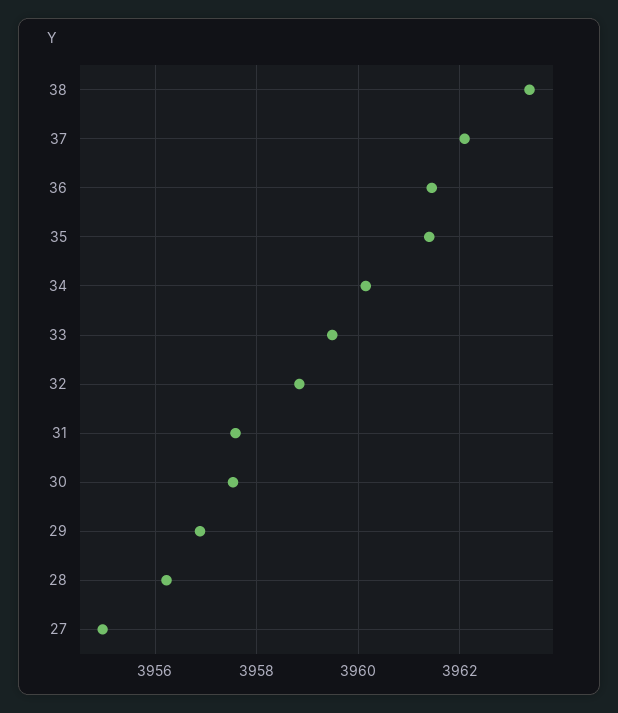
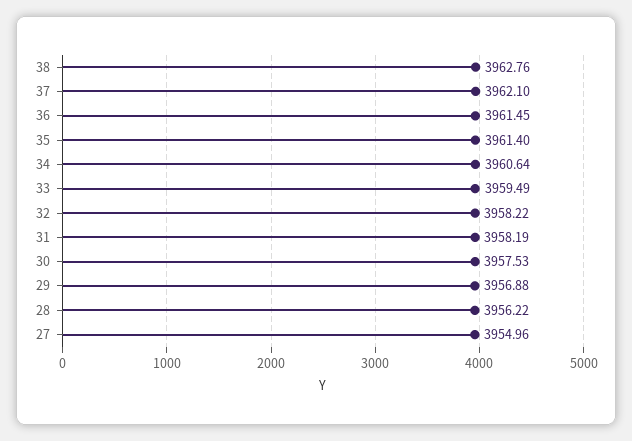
38: 3963.4 -> 3962.76
34: 3960.2 -> 3960.64
32: 3958.8 -> 3958.22
31: 3957.6 -> 3958.19

